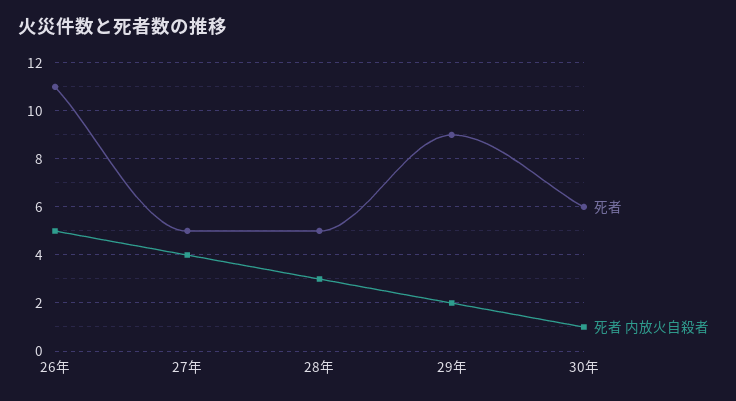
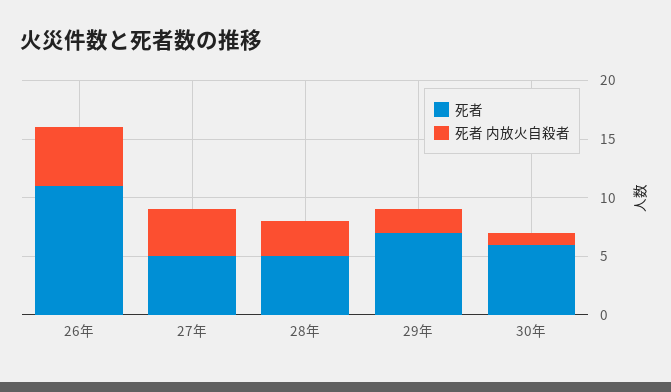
死者, 29年: 9 -> 7

